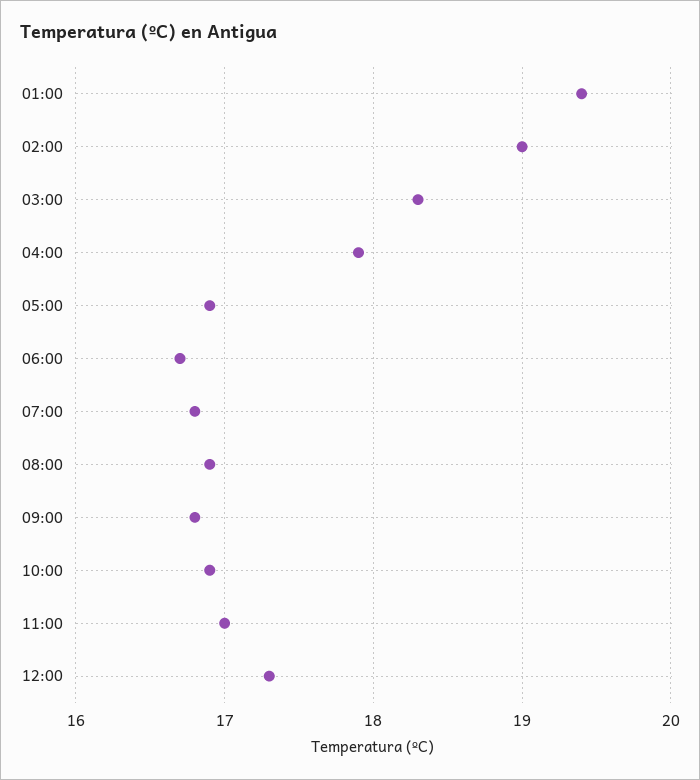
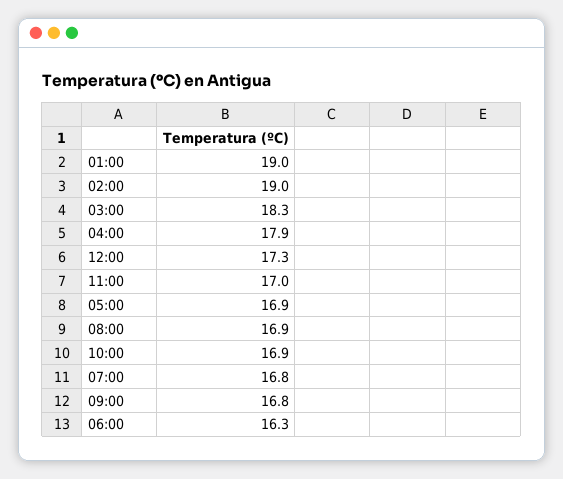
01:00: 19.4 -> 19
06:00: 16.7 -> 16.3

